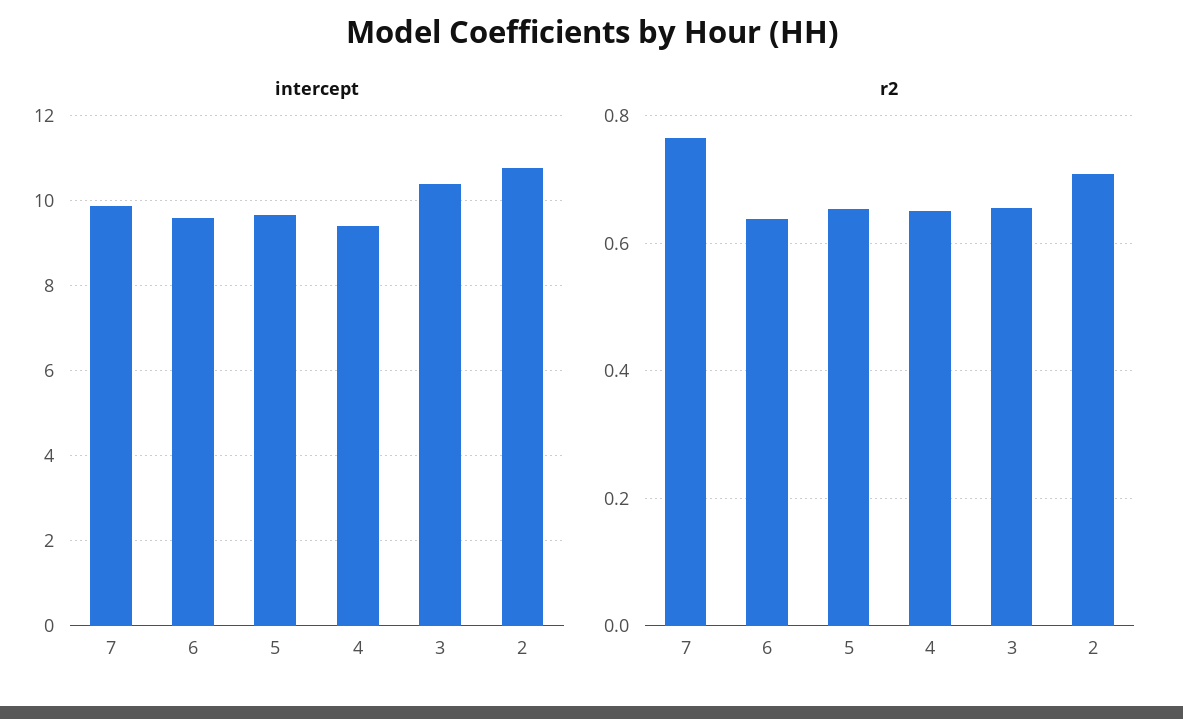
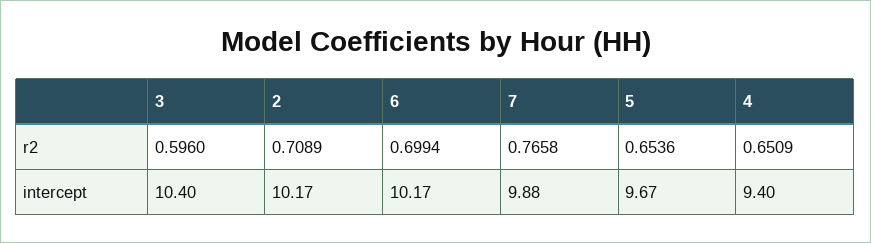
intercept, 6: 9.6 -> 10.17
intercept, 2: 10.8 -> 10.17
r2, 6: 0.64 -> 0.6994
r2, 3: 0.66 -> 0.596

